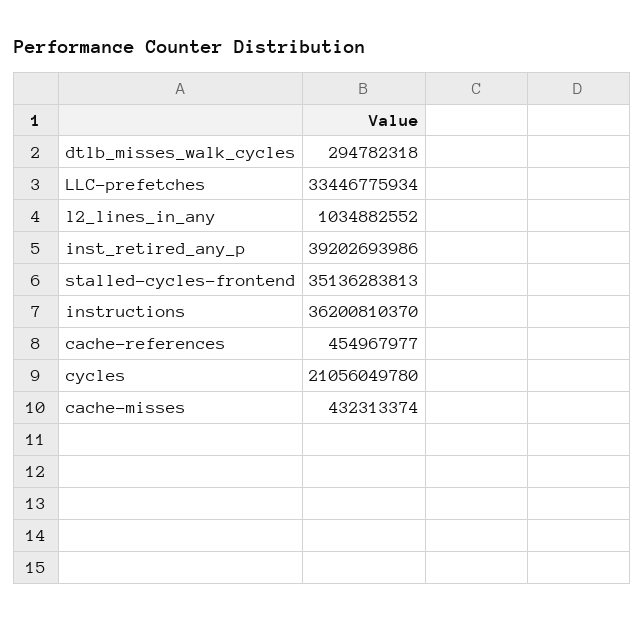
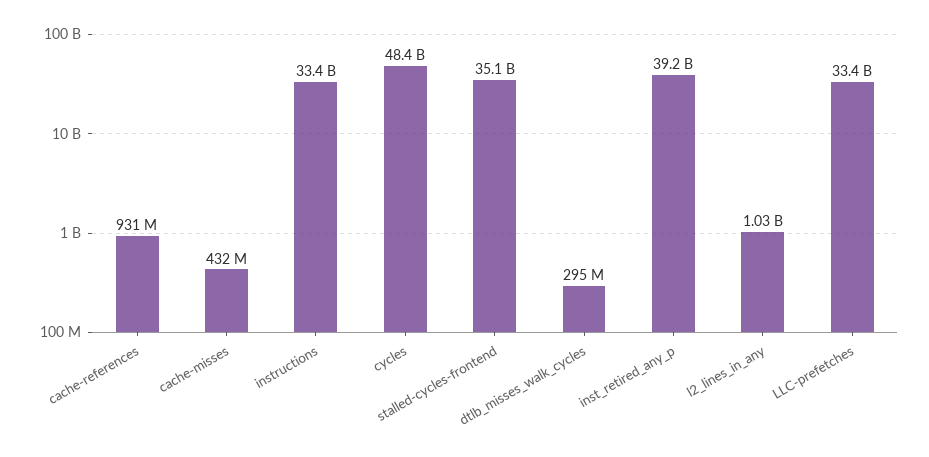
instructions: 36200810370 -> 33400000000
cache-references: 454967977 -> 931000000
cycles: 21056049780 -> 48400000000

